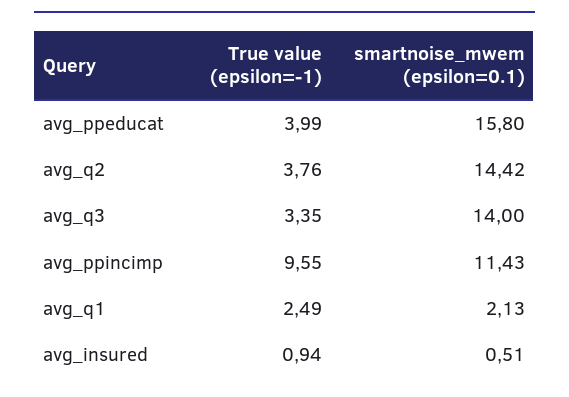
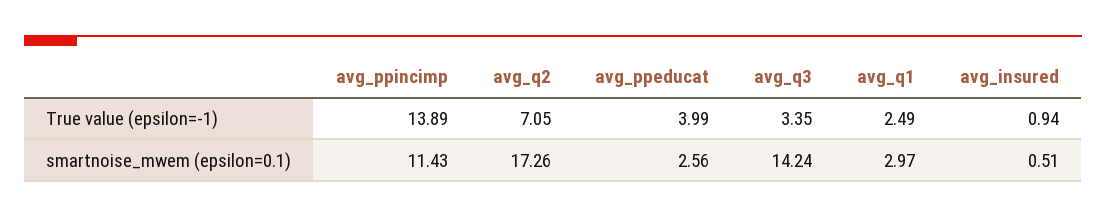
smartnoise_mwem (epsilon=0.1), avg_ppeducat: 15.8 -> 2.56
True value (epsilon=-1), avg_q2: 3.76 -> 7.05
smartnoise_mwem (epsilon=0.1), avg_q2: 14.42 -> 17.26
smartnoise_mwem (epsilon=0.1), avg_q3: 14 -> 14.24
True value (epsilon=-1), avg_ppincimp: 9.55 -> 13.89
smartnoise_mwem (epsilon=0.1), avg_q1: 2.13 -> 2.97

